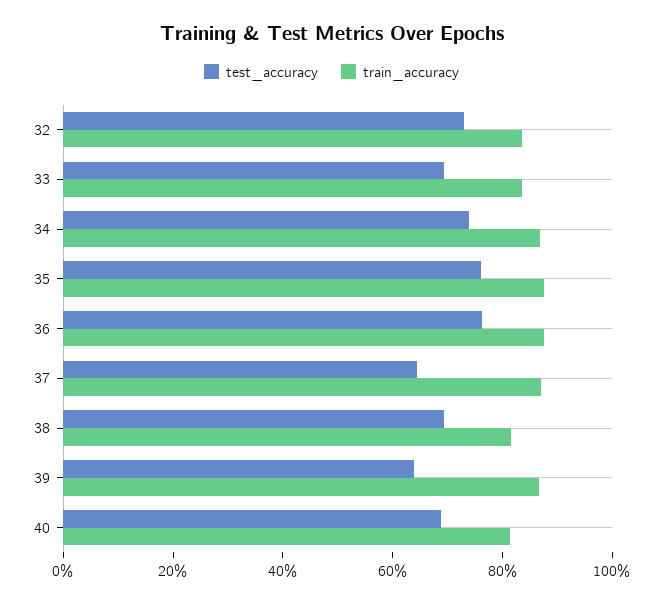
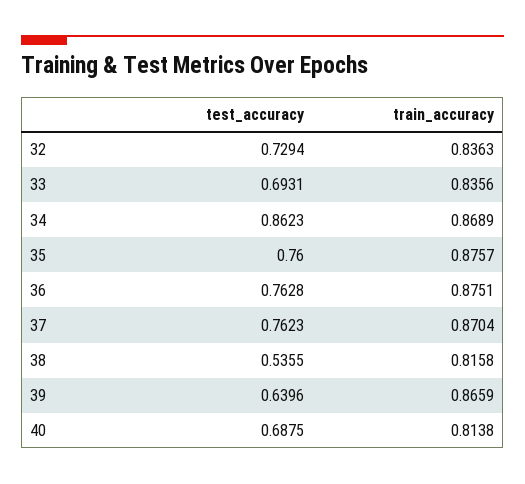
test_accuracy, 34: 0.75 -> 0.8623
test_accuracy, 37: 0.65 -> 0.7623
test_accuracy, 38: 0.7 -> 0.5355

